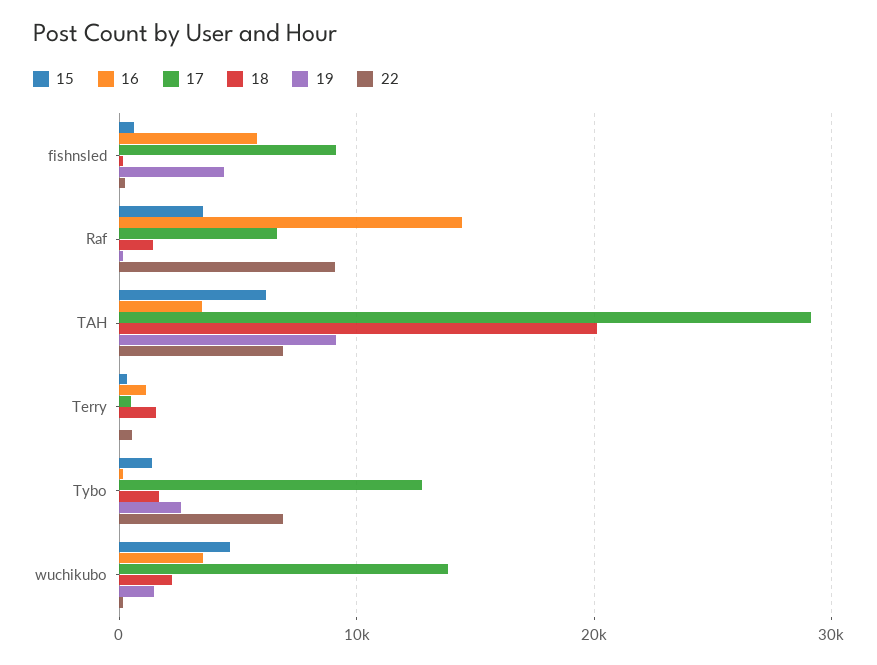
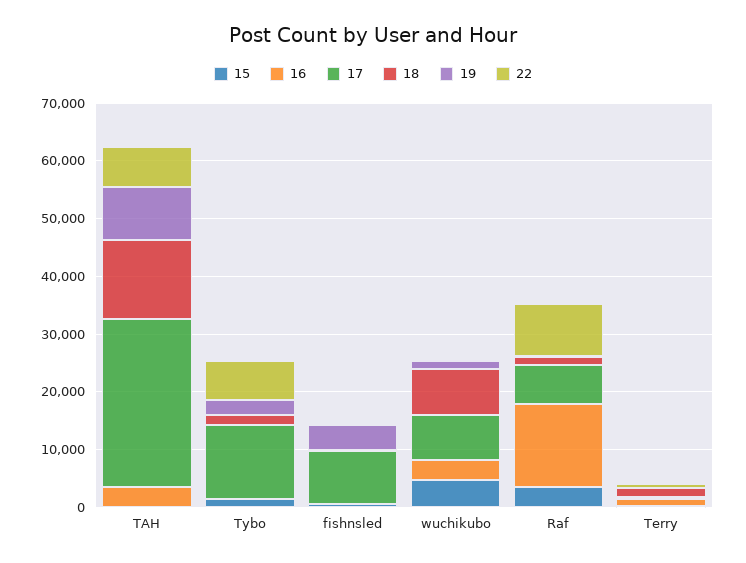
16, fishnsled: 6000 -> 0
15, TAH: 6000 -> 0
18, TAH: 20000 -> 14000
17, wuchikubo: 14000 -> 8000
18, wuchikubo: 2000 -> 8000

